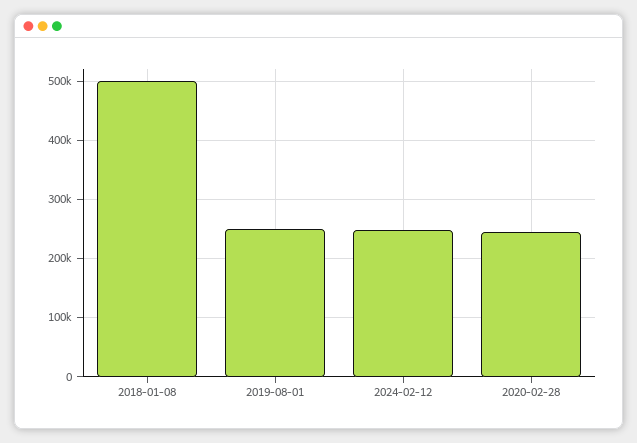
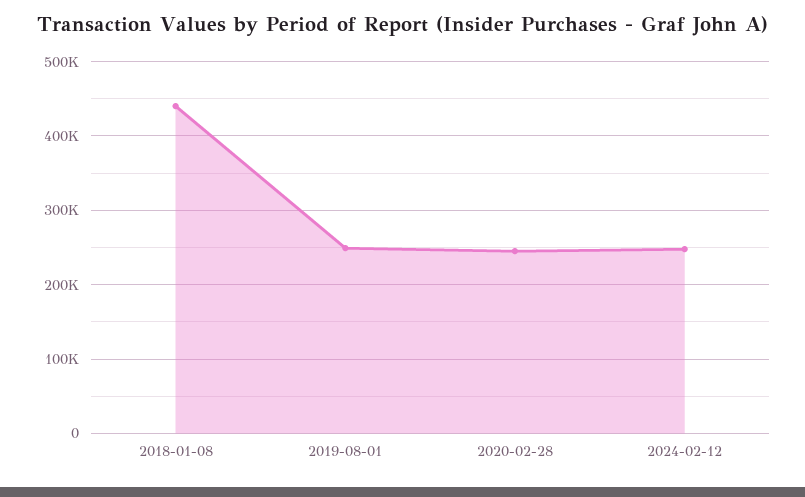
2018-01-08: 500000 -> 440000

